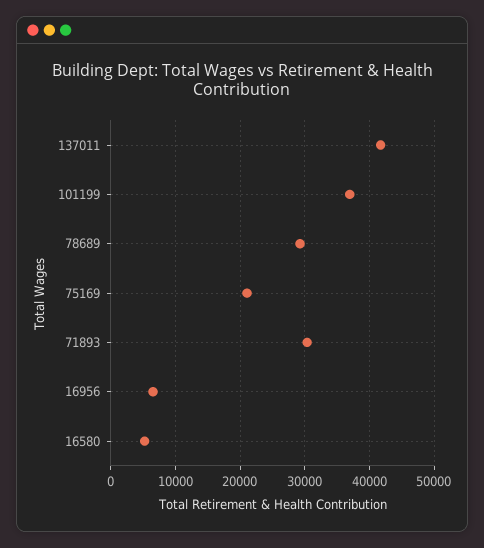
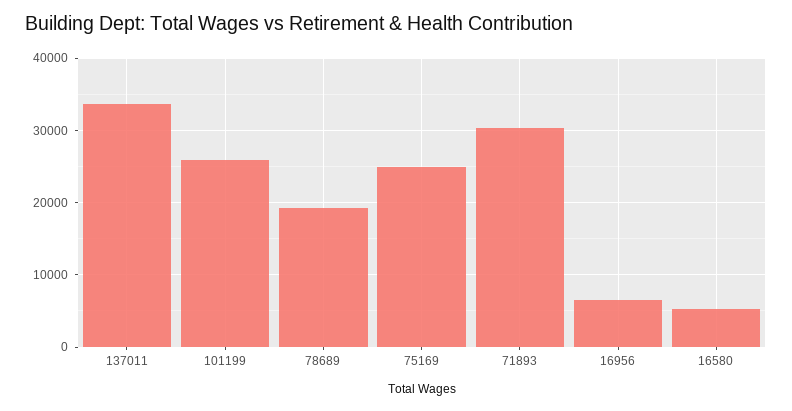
137011: 42000 -> 34000
101199: 37000 -> 26000
78689: 29000 -> 19000
75169: 21000 -> 25000

